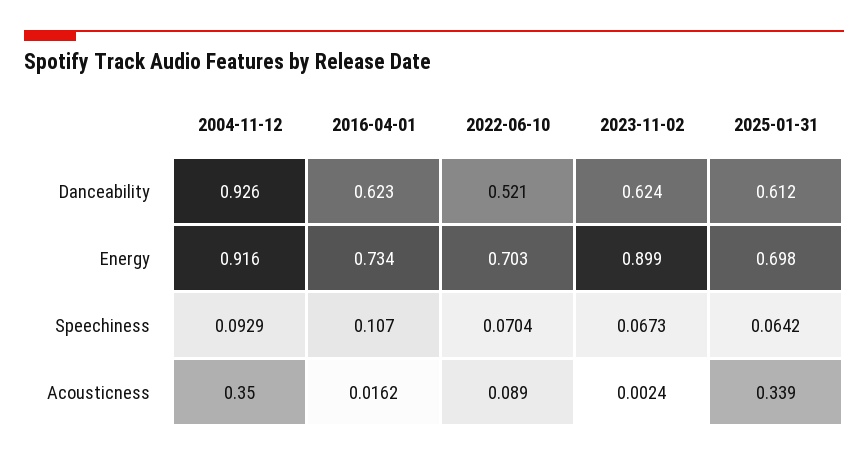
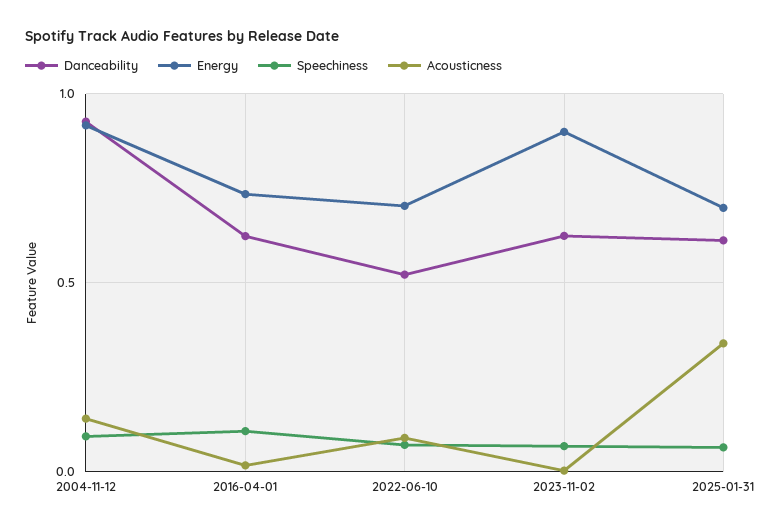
Acousticness, 2004-11-12: 0.35 -> 0.15

